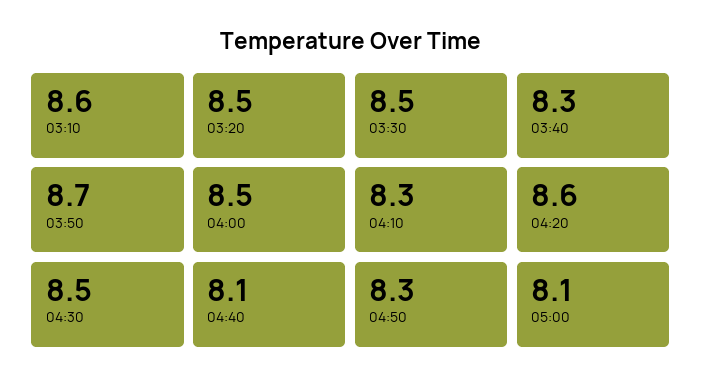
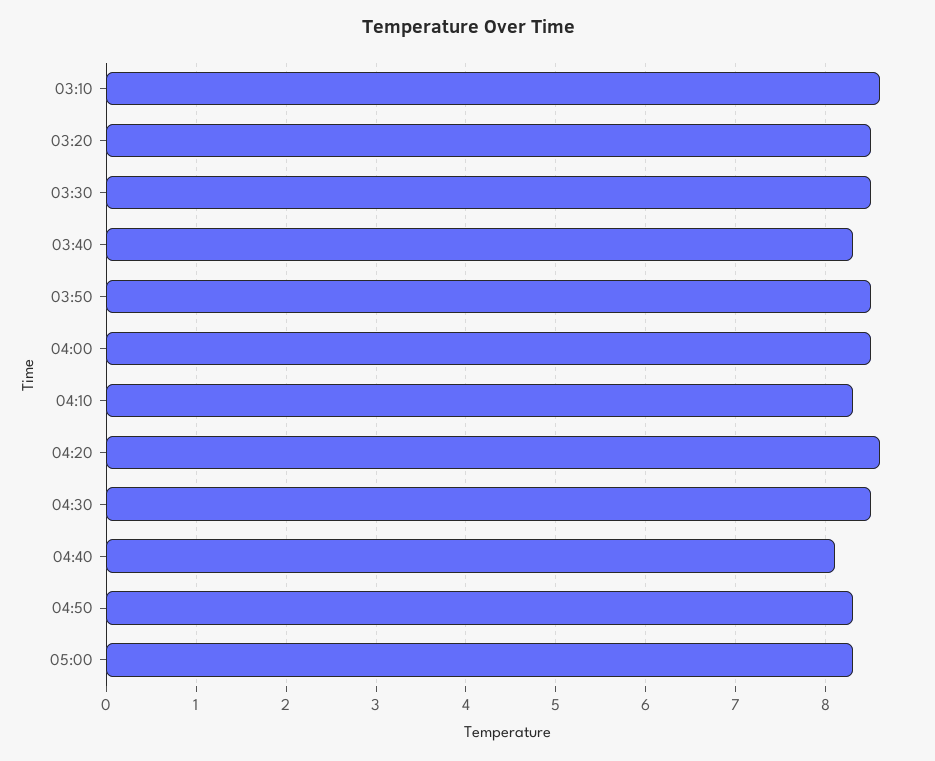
03:50: 8.7 -> 8.5
05:00: 8.1 -> 8.3

